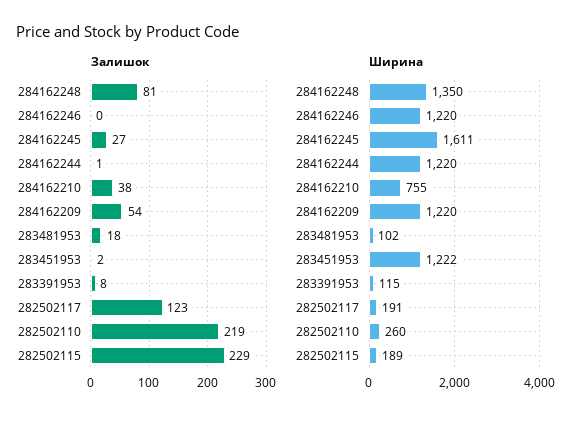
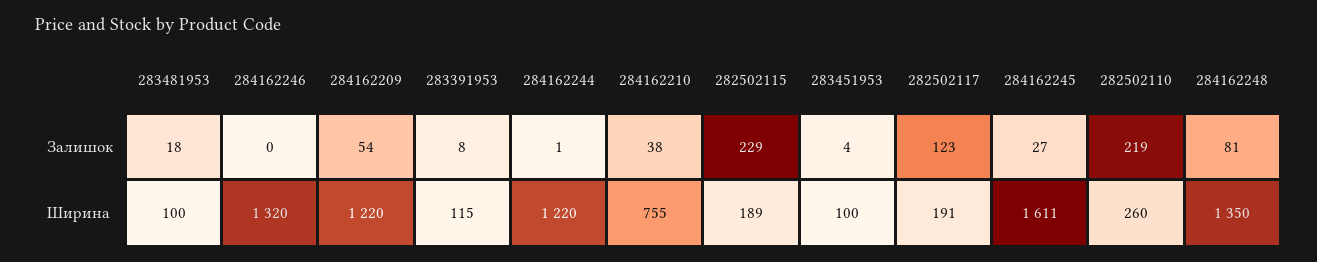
Залишок, 283451953: 2 -> 4
Ширина, 284162246: 1220 -> 1320
Ширина, 283481953: 102 -> 100
Ширина, 283451953: 1222 -> 100

